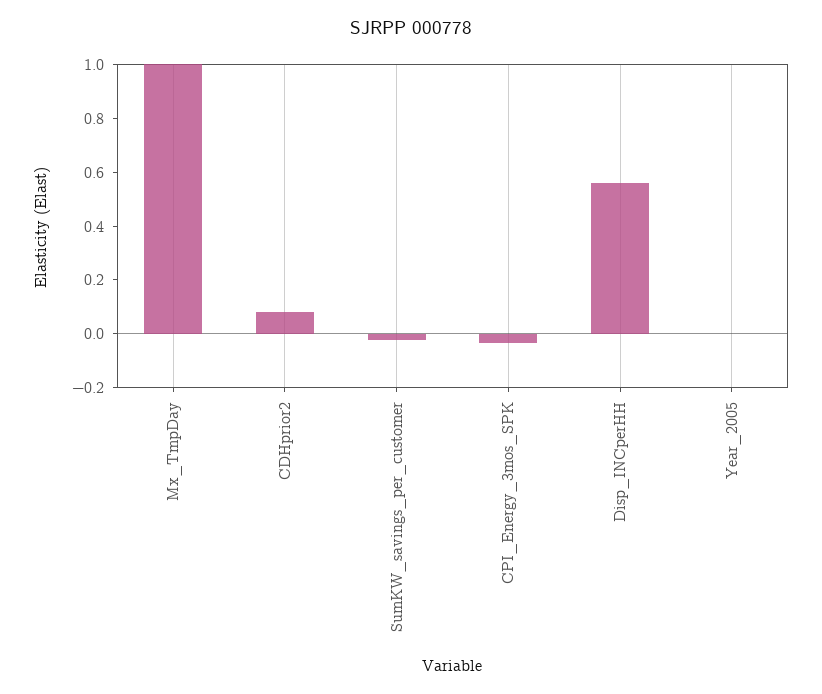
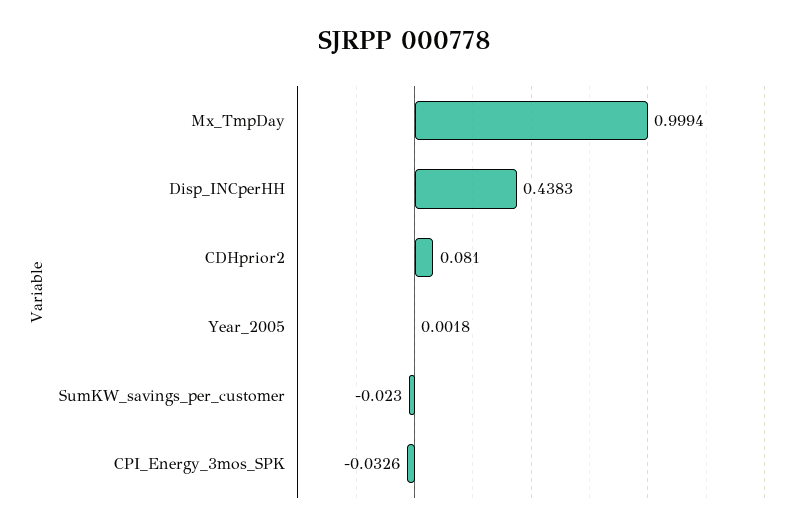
Disp_INCperHH: 0.55 -> 0.4383

